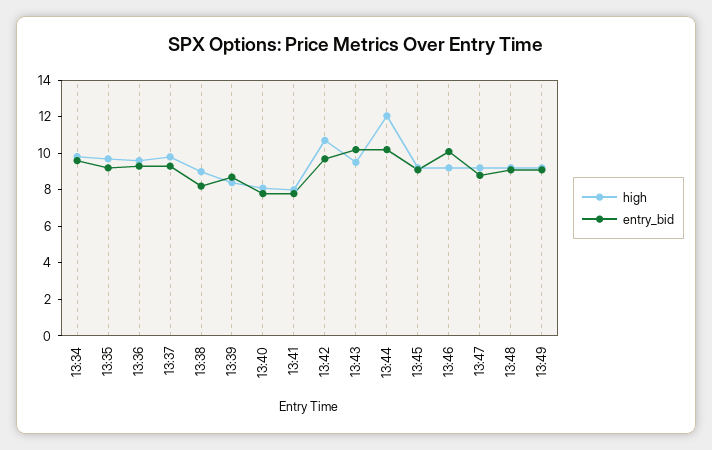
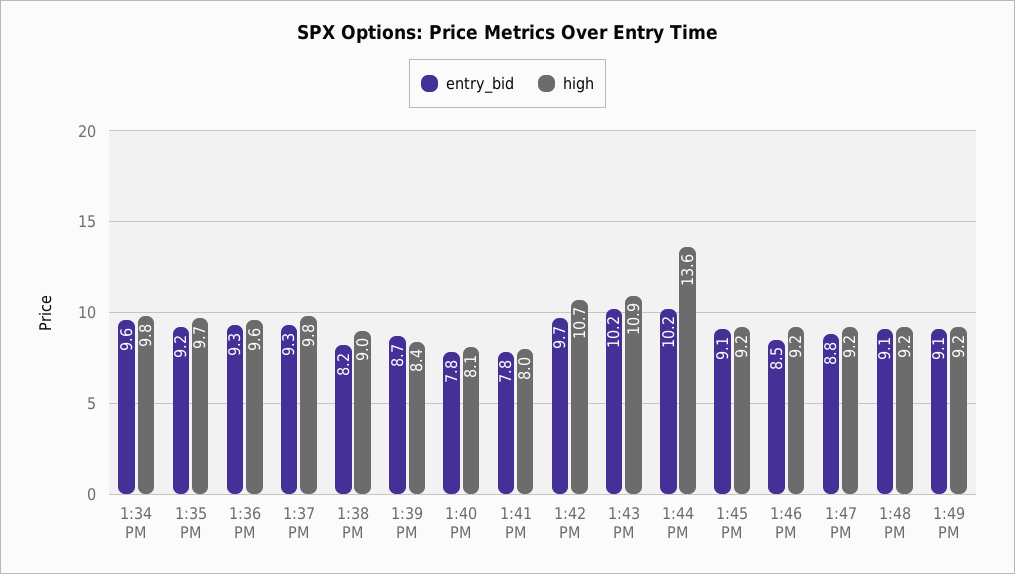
high, 13:43: 9.5 -> 10.9
high, 13:44: 12 -> 13.6
entry_bid, 13:46: 10 -> 8.5

